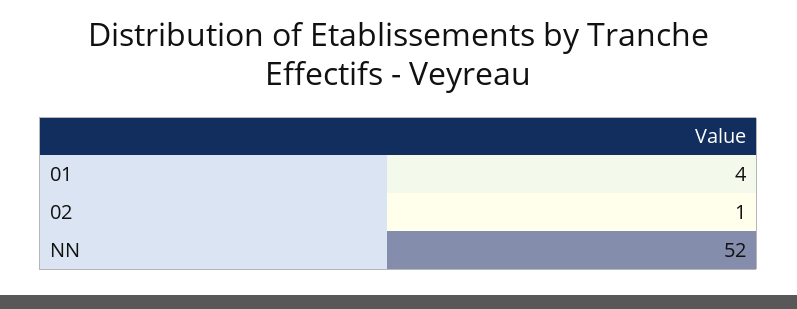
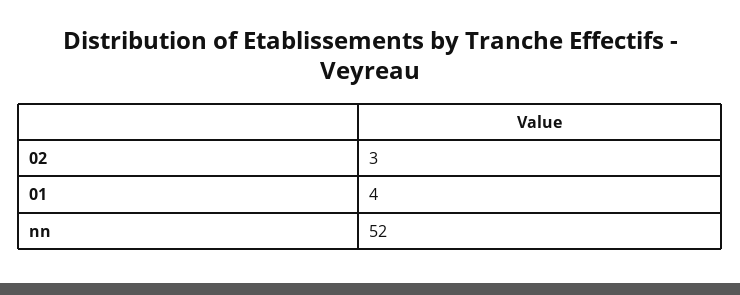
02: 1 -> 3

